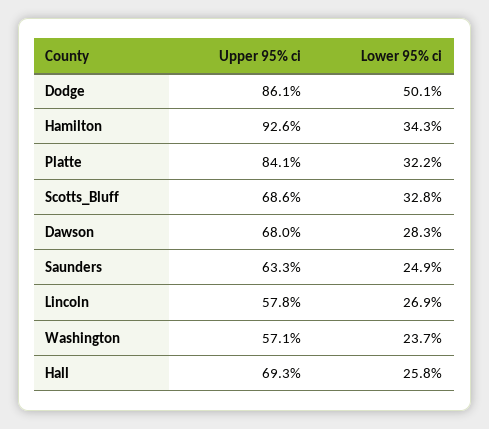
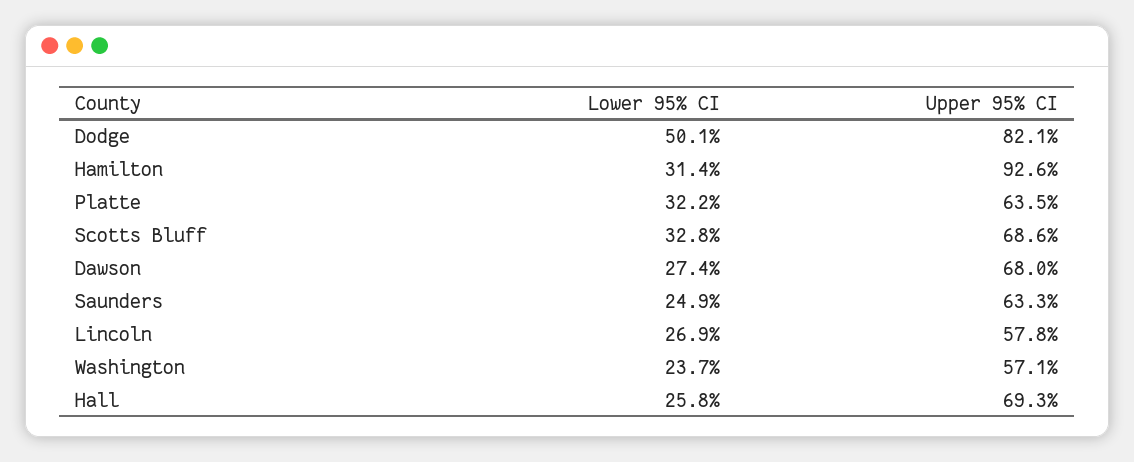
Upper 95% ci, Dodge: 86.1 -> 82.1
Lower 95% ci, Hamilton: 34.3 -> 31.4
Upper 95% ci, Platte: 84.1 -> 63.5
Lower 95% ci, Dawson: 28.3 -> 27.4

